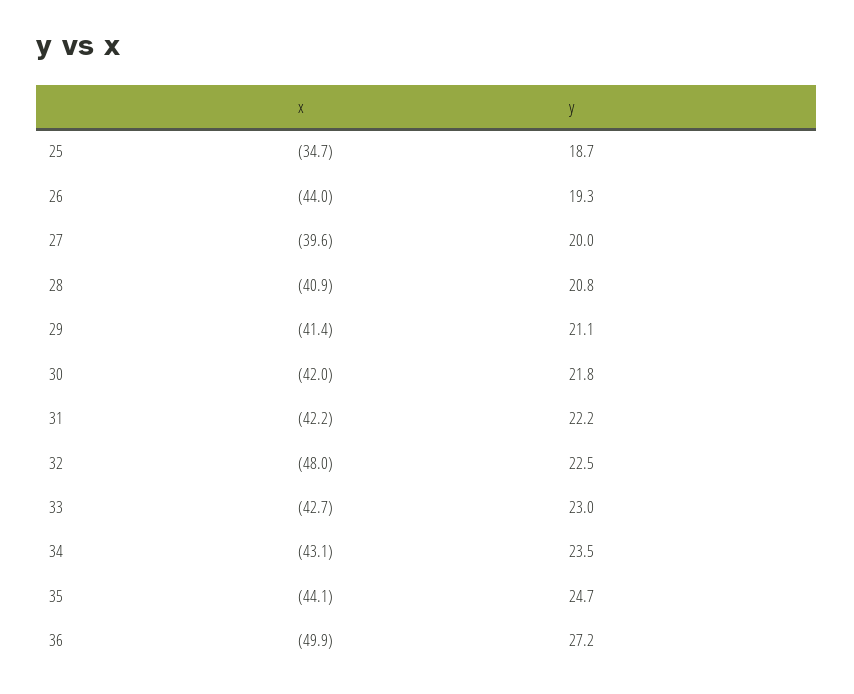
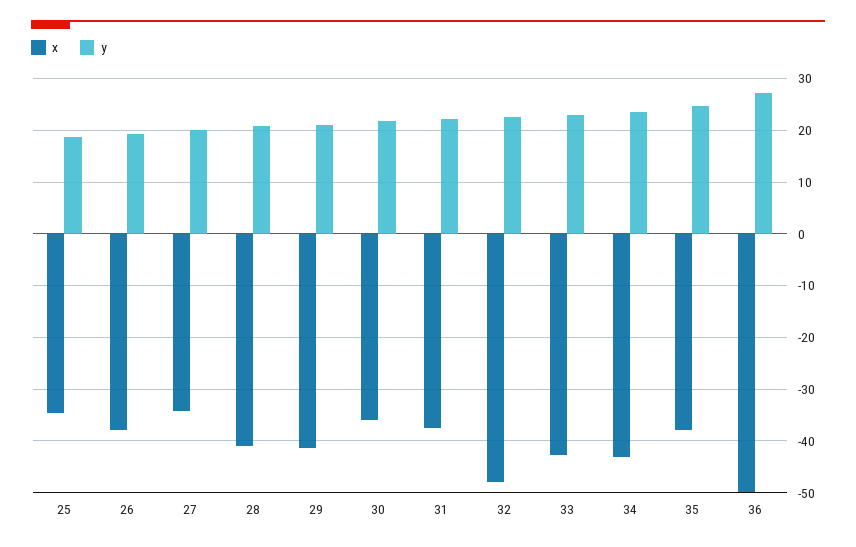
x, 26: -44 -> -38
x, 27: -39.6 -> -34
x, 30: -42 -> -36
x, 31: -42.2 -> -38
x, 35: -44.1 -> -38

